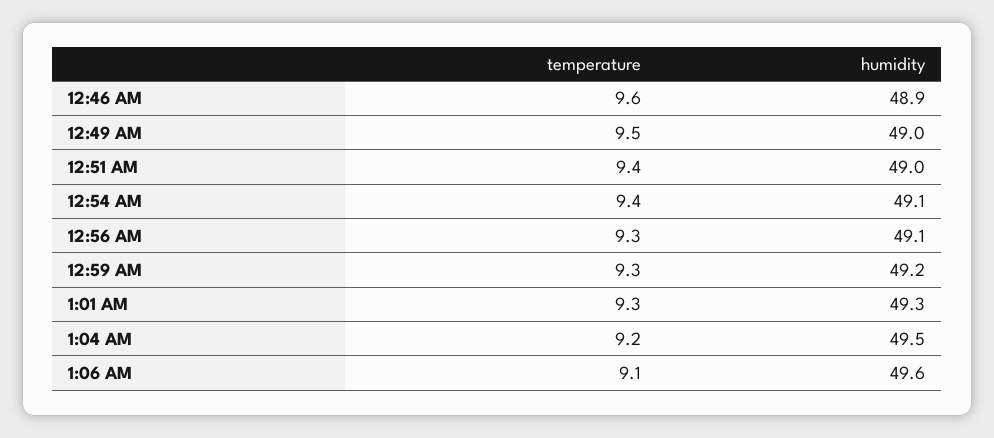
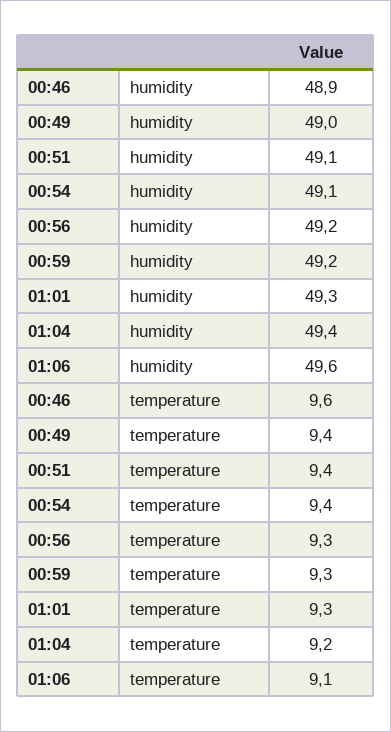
temperature, 12:49 AM: 9.5 -> 9.4
humidity, 12:51 AM: 49 -> 49.1
humidity, 12:56 AM: 49.1 -> 49.2
humidity, 1:04 AM: 49.5 -> 49.4

